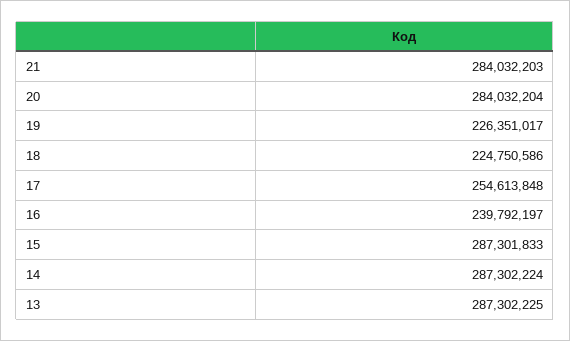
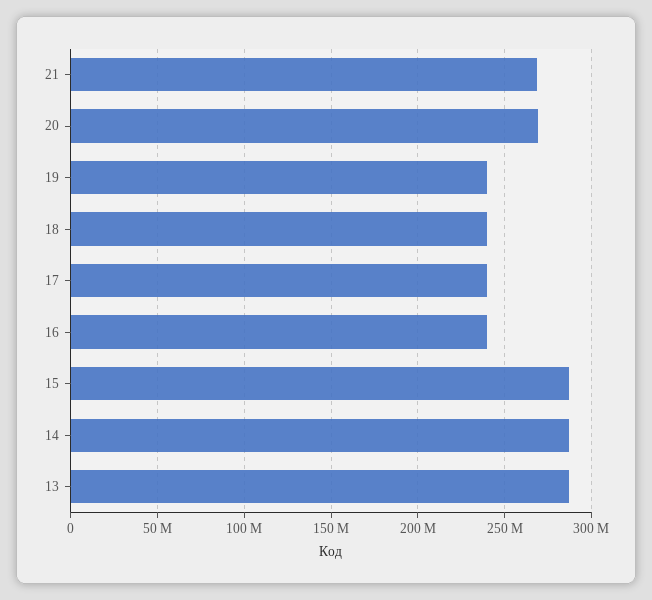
21: 284032203 -> 270000000
20: 284032204 -> 270000000
19: 226351017 -> 240000000
18: 224750586 -> 240000000
17: 254613848 -> 240000000

